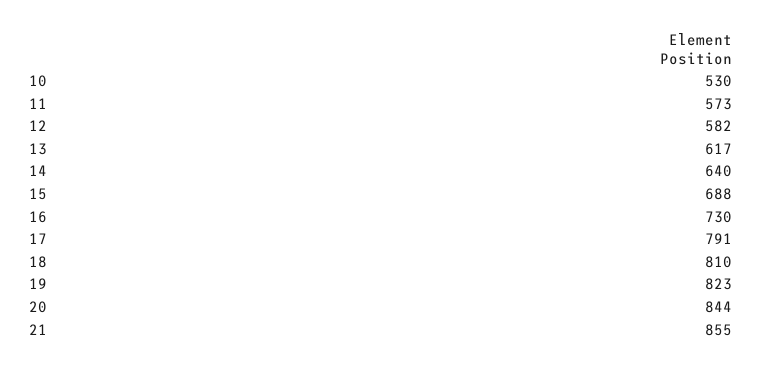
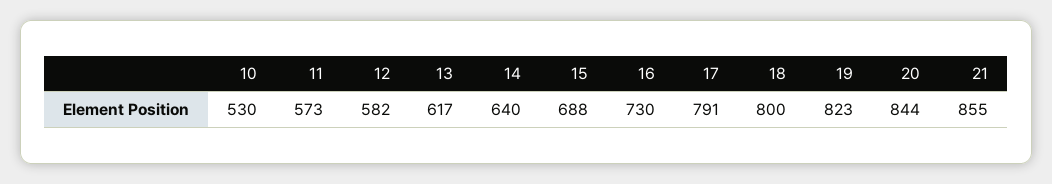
18: 810 -> 800

